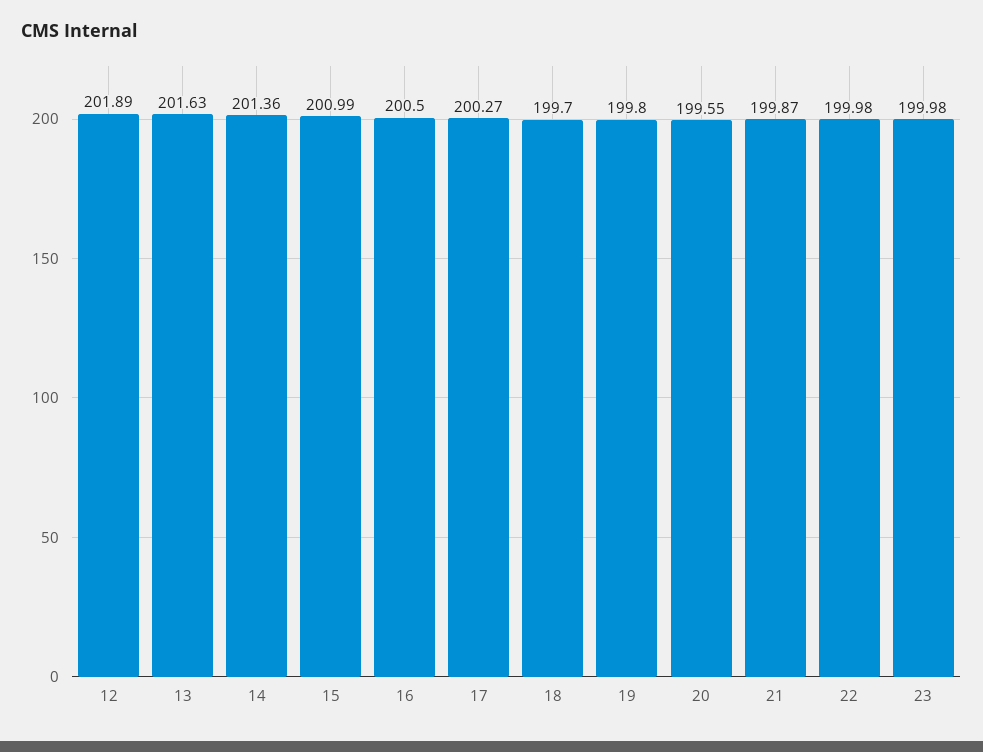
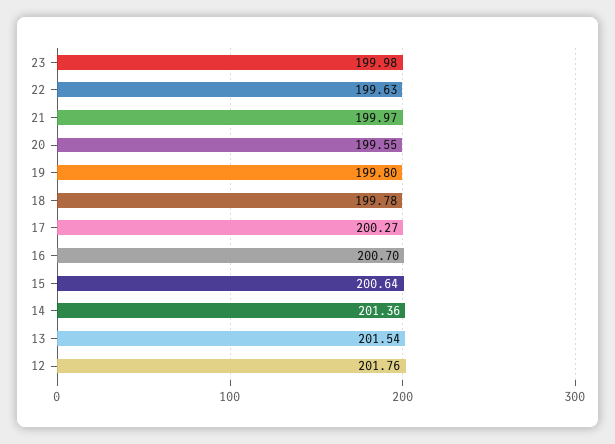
12: 201.89 -> 201.76
13: 201.63 -> 201.54
15: 200.99 -> 200.64
16: 200.5 -> 200.7
18: 199.7 -> 199.78
21: 199.87 -> 199.97
22: 199.98 -> 199.63

